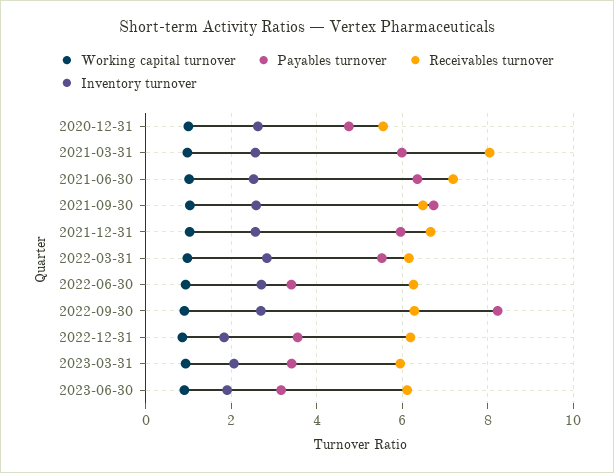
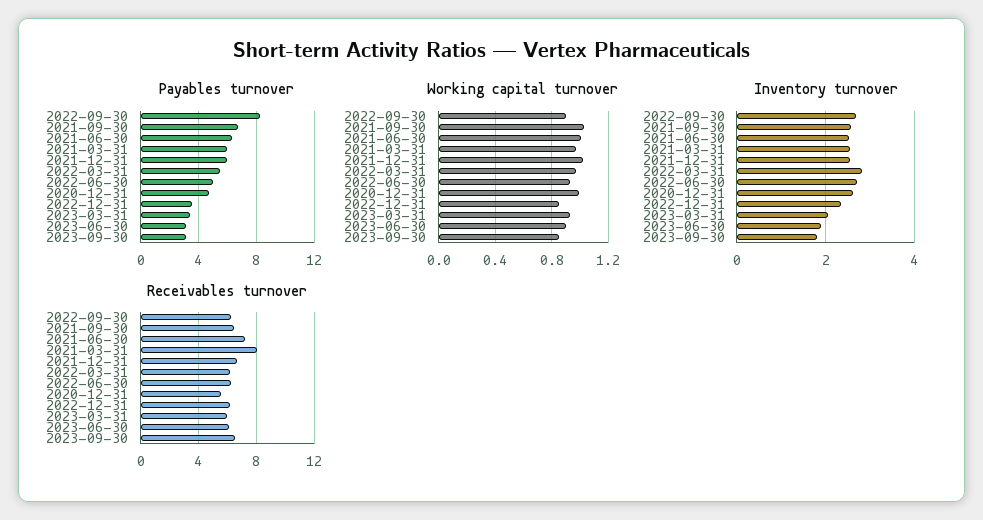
Payables turnover, 2022-06-30: 3.4 -> 5
Inventory turnover, 2022-12-31: 1.8 -> 2.4
Payables turnover, 2023-09-30: none -> 3
Working capital turnover, 2023-09-30: none -> 0.85
Inventory turnover, 2023-09-30: none -> 1.8
Receivables turnover, 2023-09-30: none -> 6.5

